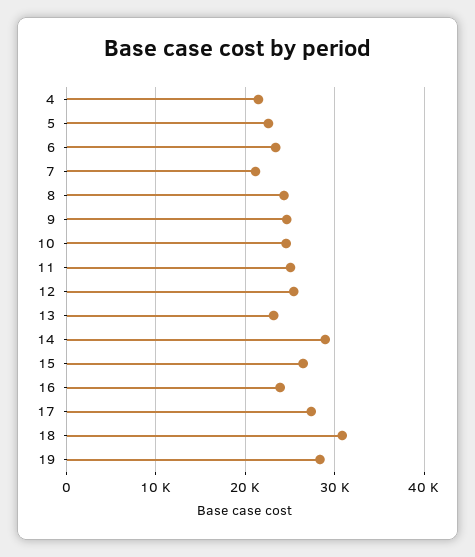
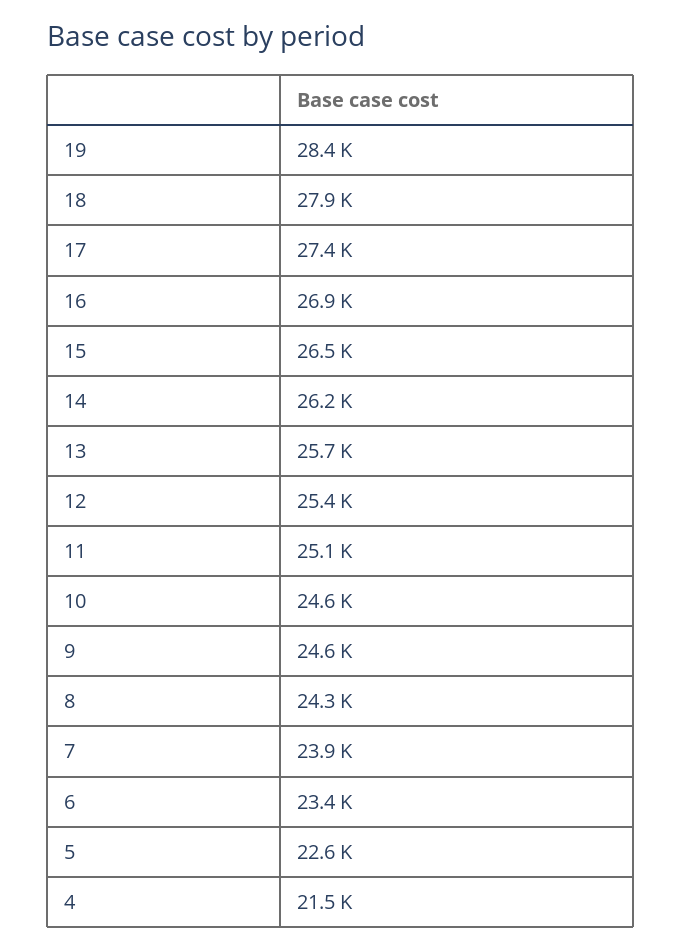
7: 21000 -> 23900
13: 23000 -> 25700
14: 29000 -> 26200
16: 24000 -> 26900
18: 31000 -> 27900

